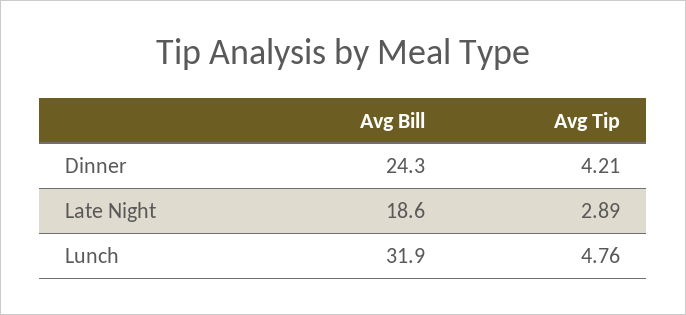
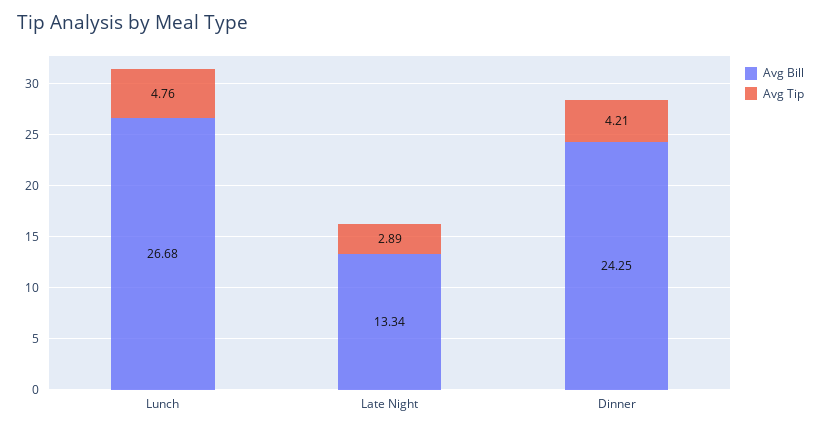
Avg Bill, Late Night: 18.6 -> 13.34
Avg Bill, Lunch: 31.9 -> 26.68

